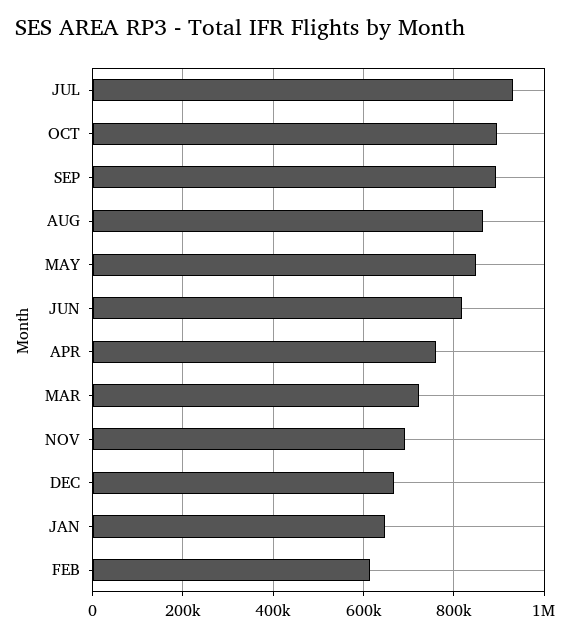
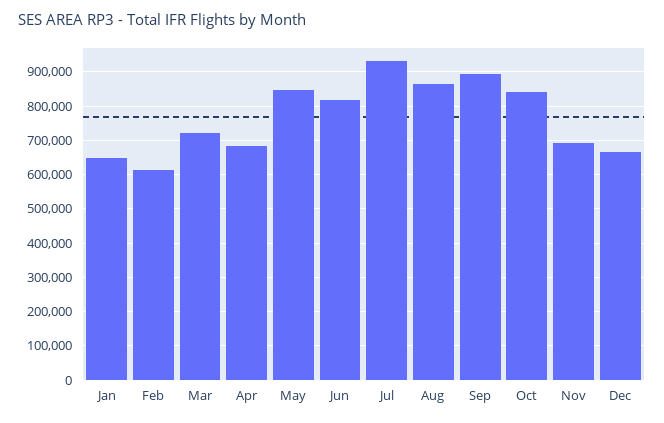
OCT: 900000 -> 840000
APR: 760000 -> 680000

